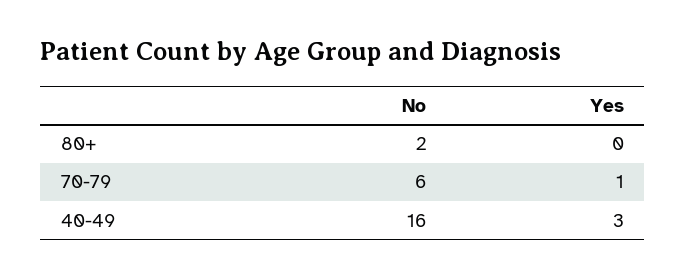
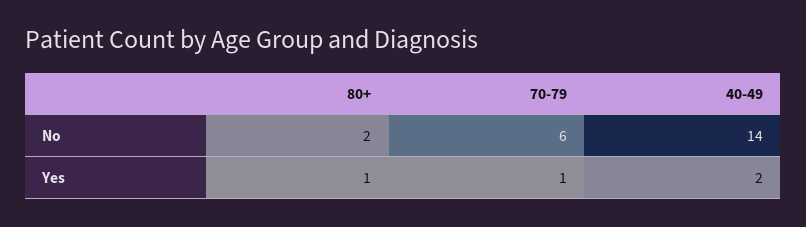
Yes, 80+: 0 -> 1
No, 40-49: 16 -> 14
Yes, 40-49: 3 -> 2

